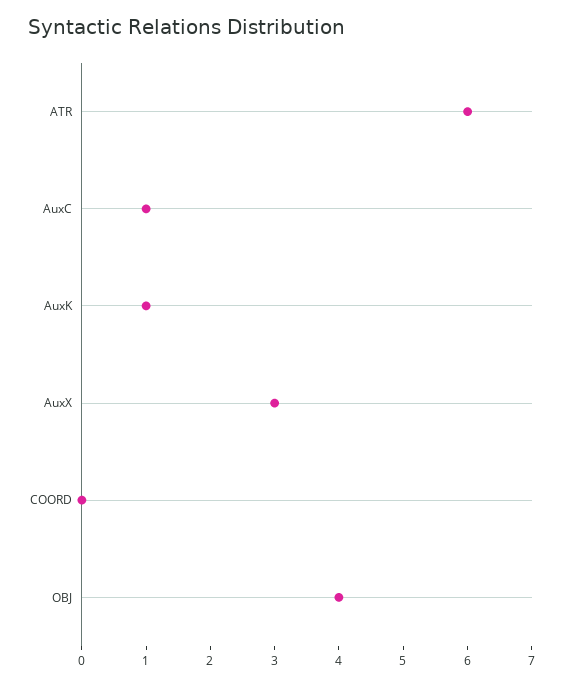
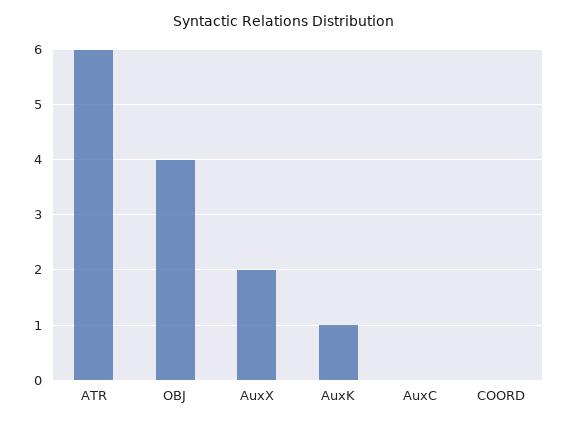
AuxC: 1 -> 0
AuxX: 3 -> 2

